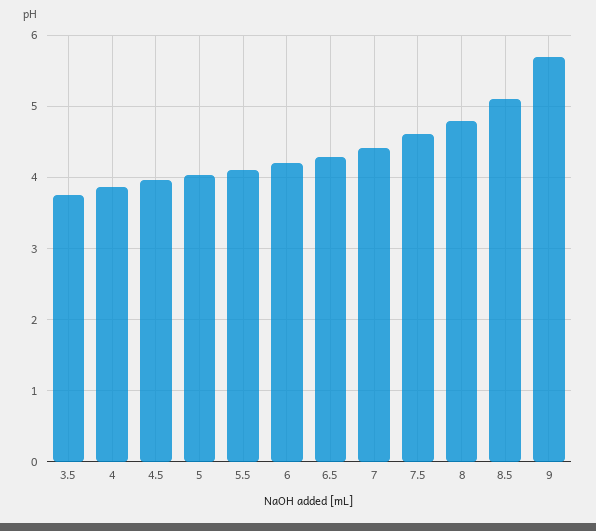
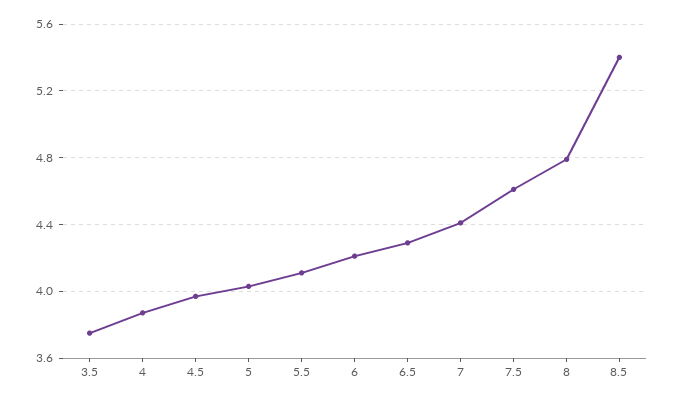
8.5: 5.1 -> 5.4
9: 5.7 -> none

